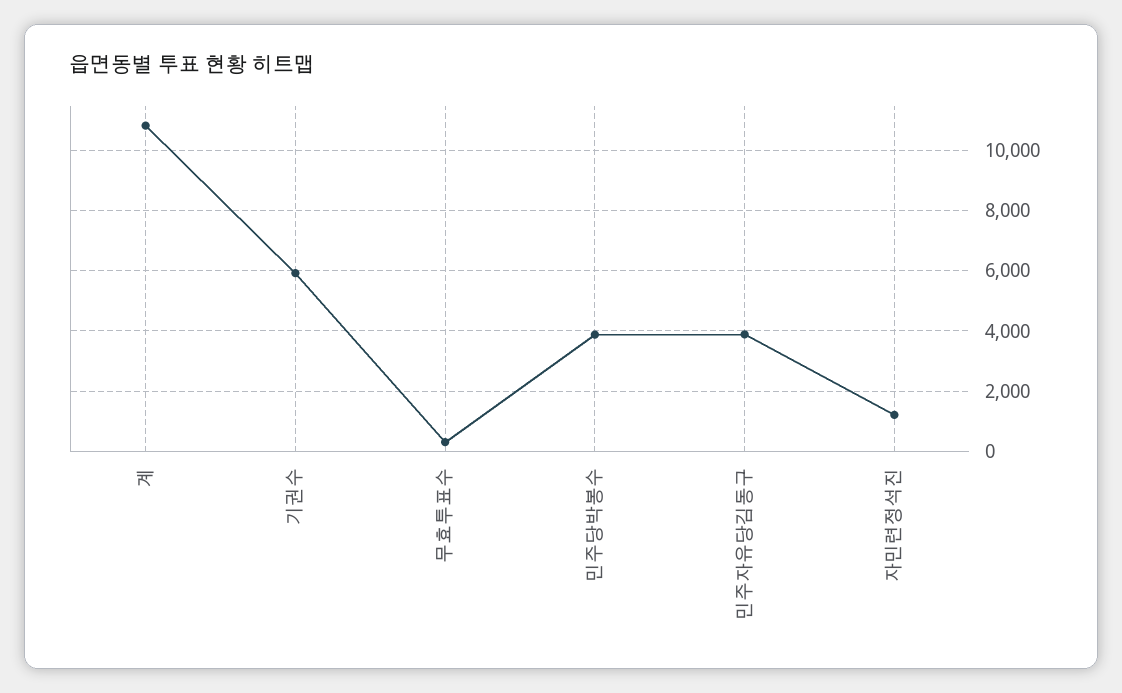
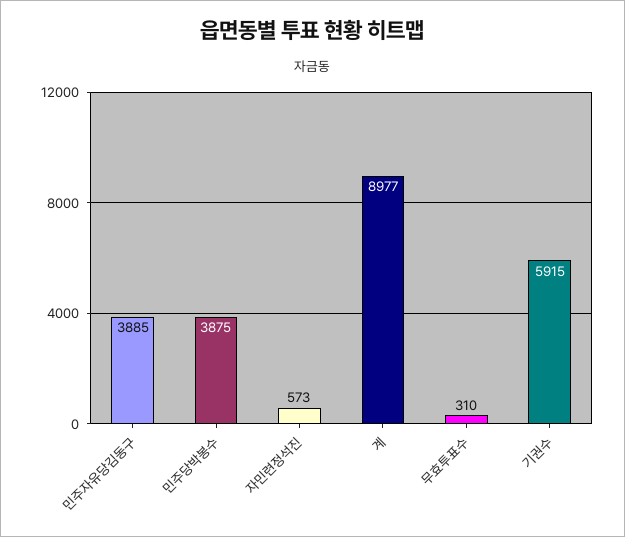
계: 10800 -> 8977
자민련정석진: 1200 -> 573

